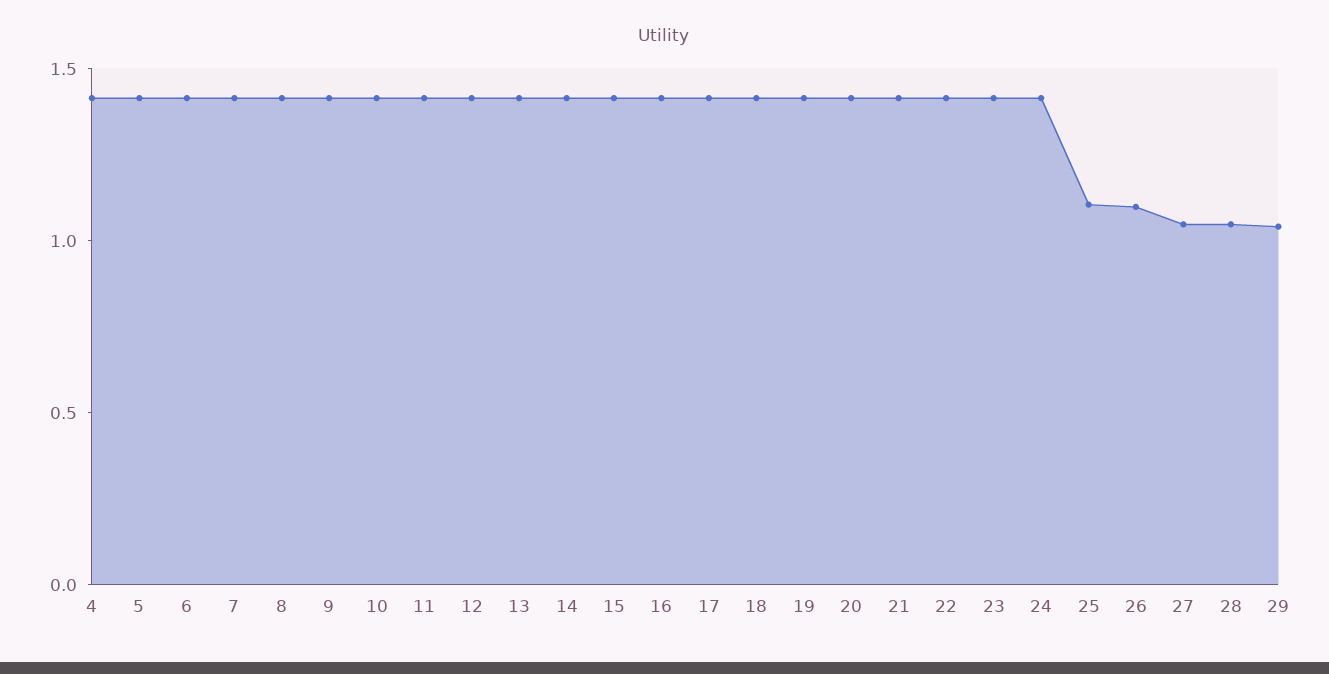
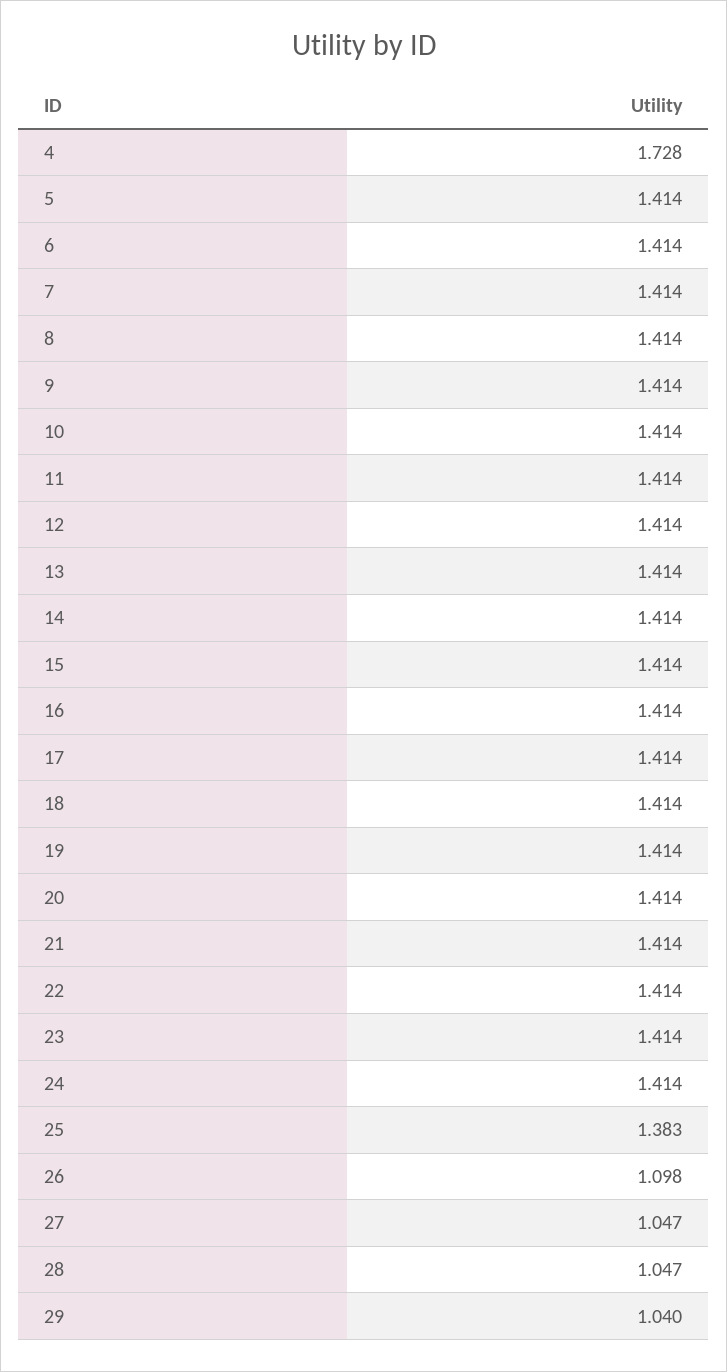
4: 1.4 -> 1.728
25: 1.1 -> 1.383

